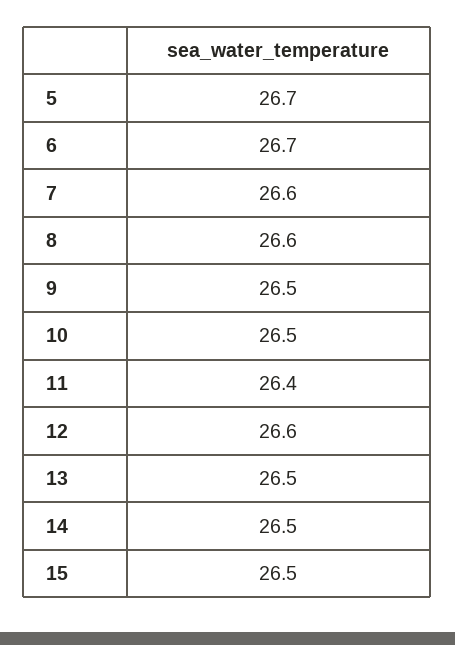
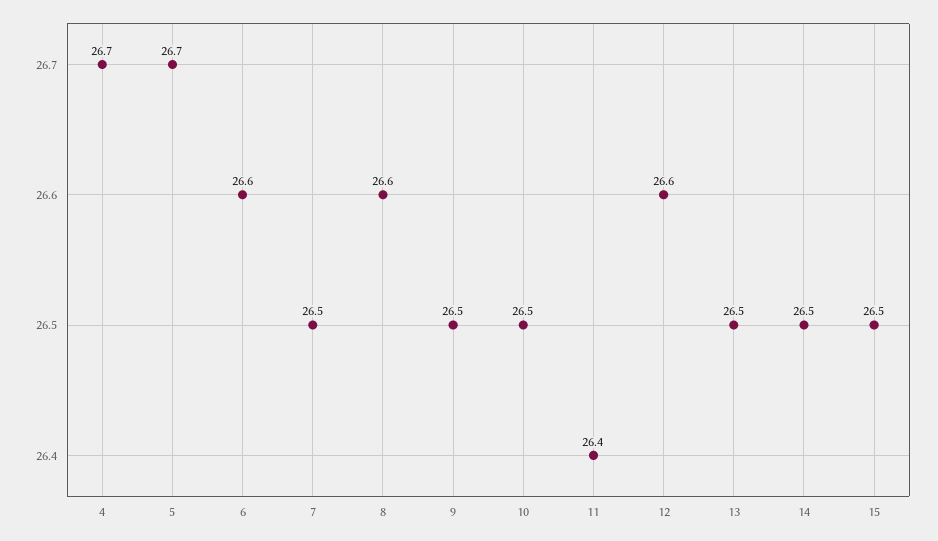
6: 26.7 -> 26.6
7: 26.6 -> 26.5
4: none -> 26.7

